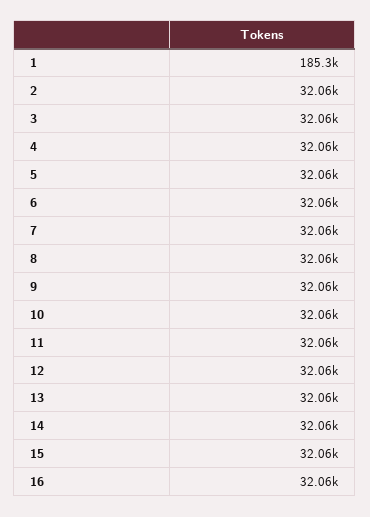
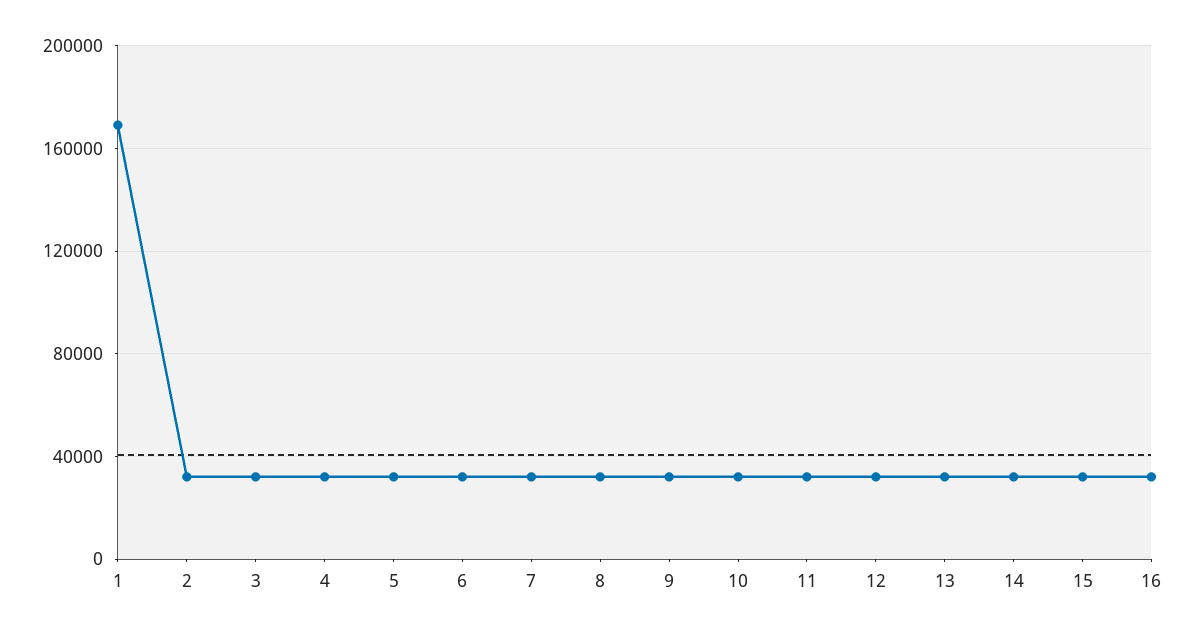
1: 185300 -> 170000

